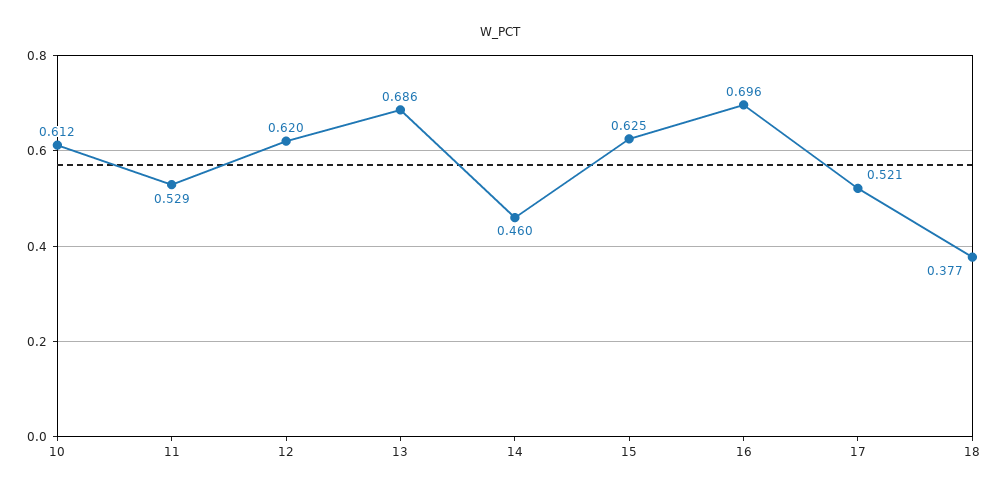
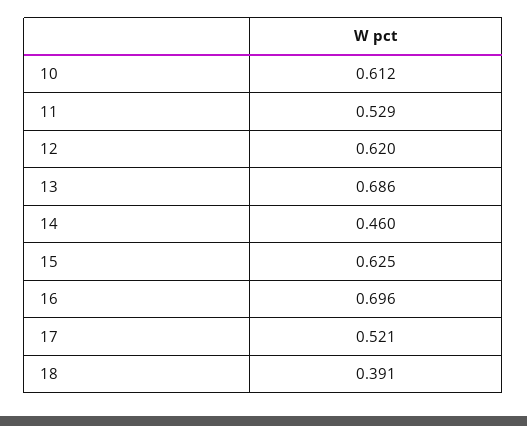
18: 0.377 -> 0.391

